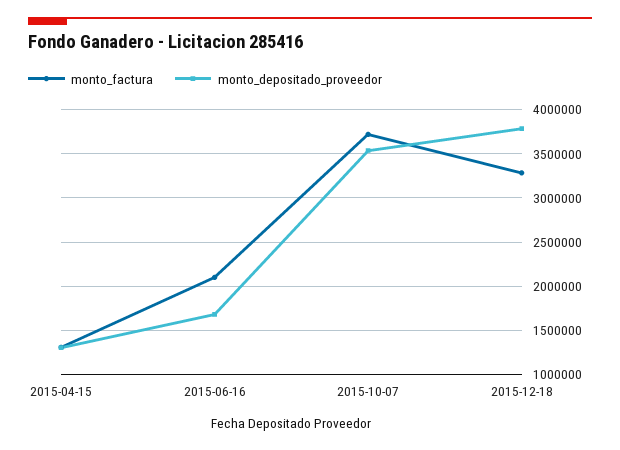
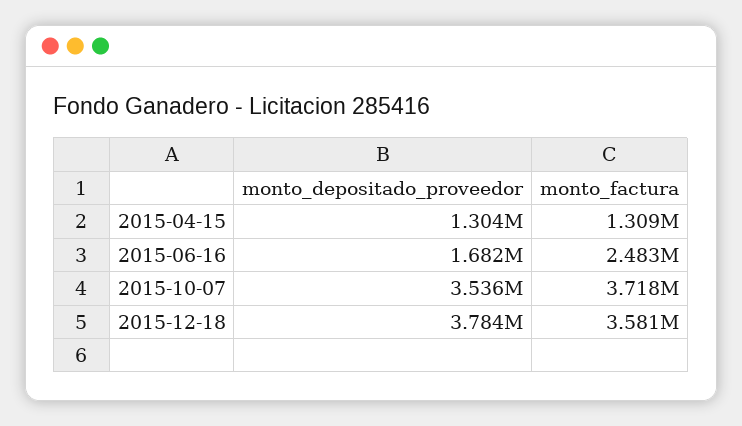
monto_factura, 2015-06-16: 2100000 -> 2483000
monto_factura, 2015-12-18: 3300000 -> 3581000

